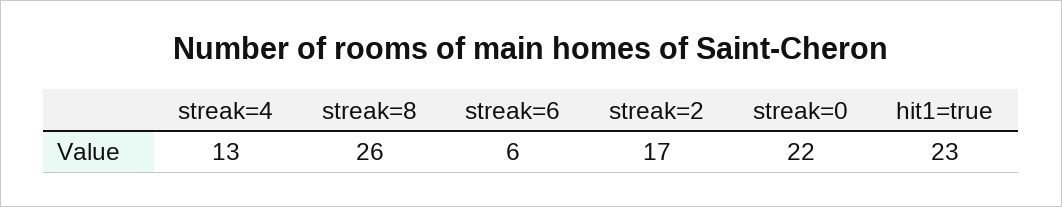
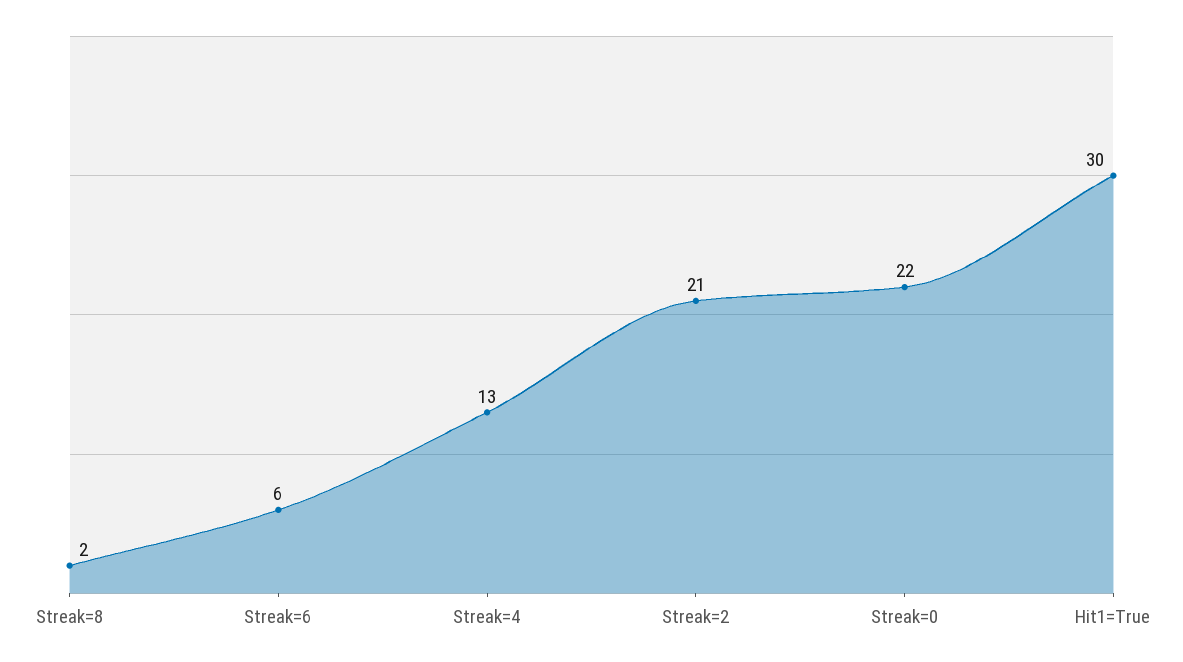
streak=8: 26 -> 2
streak=2: 17 -> 21
hit1=true: 23 -> 30

